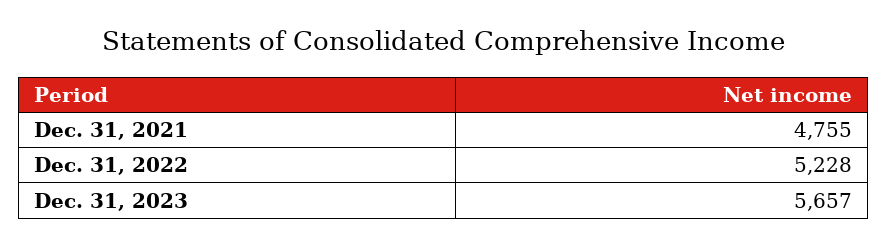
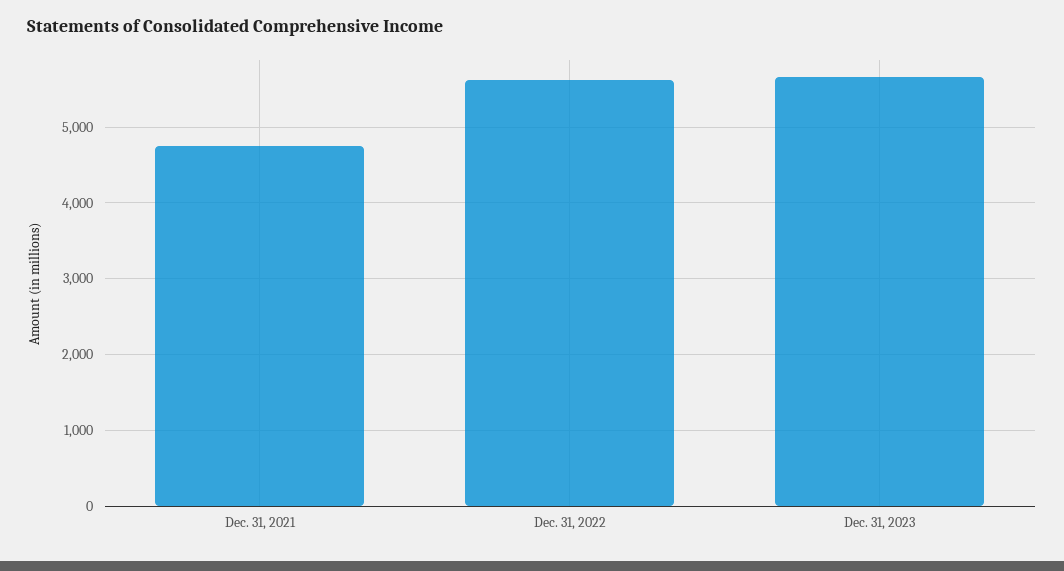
Dec. 31, 2022: 5228 -> 5600

